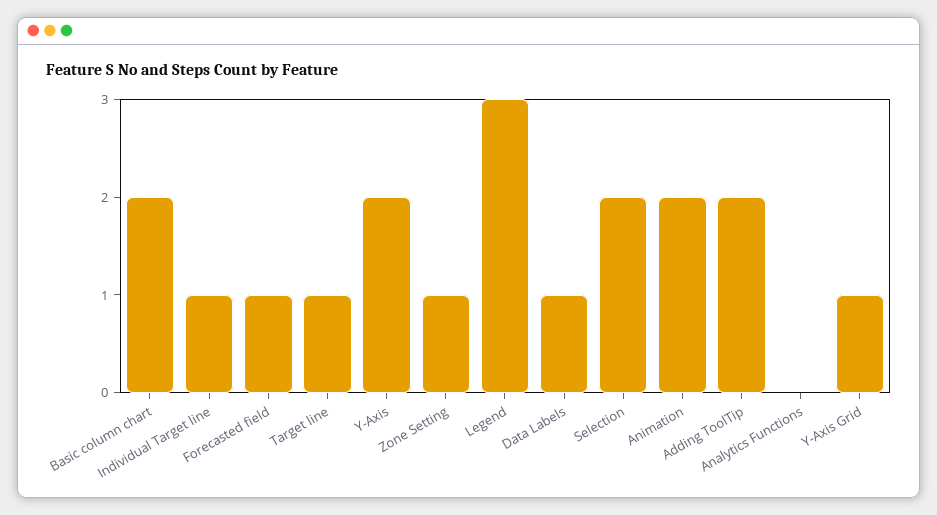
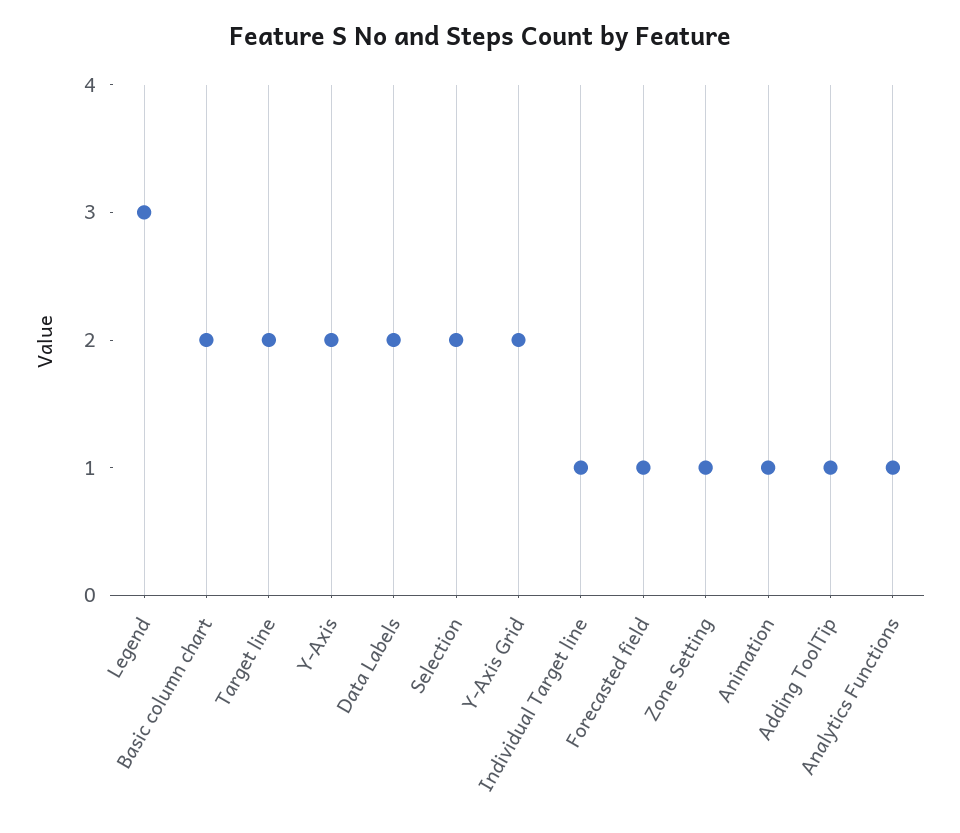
Target line: 1 -> 2
Data Labels: 1 -> 2
Animation: 2 -> 1
Adding ToolTip: 2 -> 1
Analytics Functions: 0 -> 1
Y-Axis Grid: 1 -> 2

